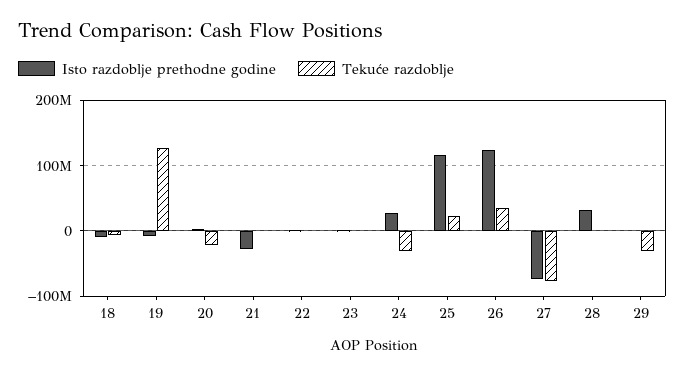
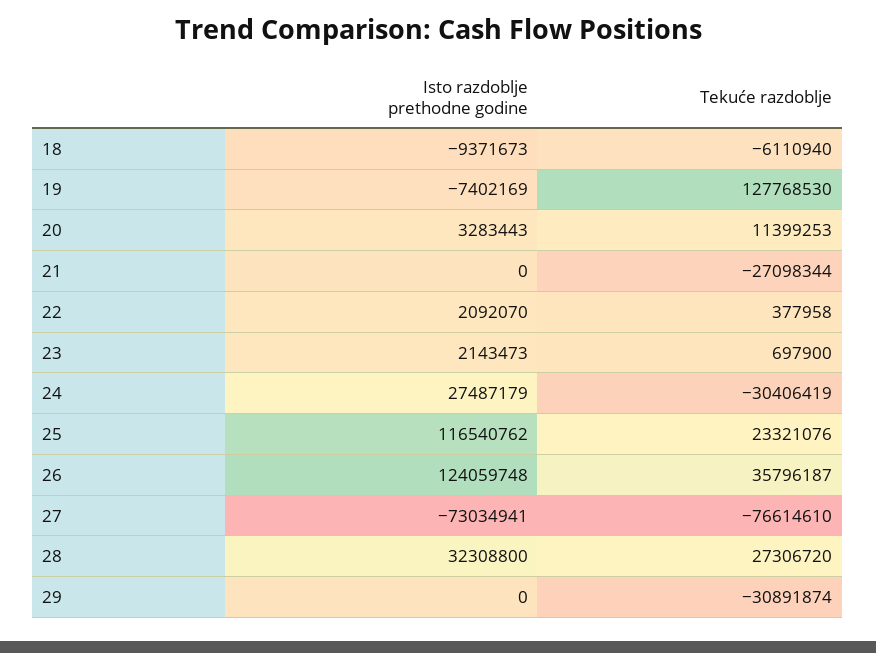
Tekuće razdoblje, 20: -20000000 -> 11399253
Isto razdoblje prethodne godine, 21: -30000000 -> 0
Tekuće razdoblje, 21: 0 -> -27098344
Tekuće razdoblje, 28: 0 -> 27306720

